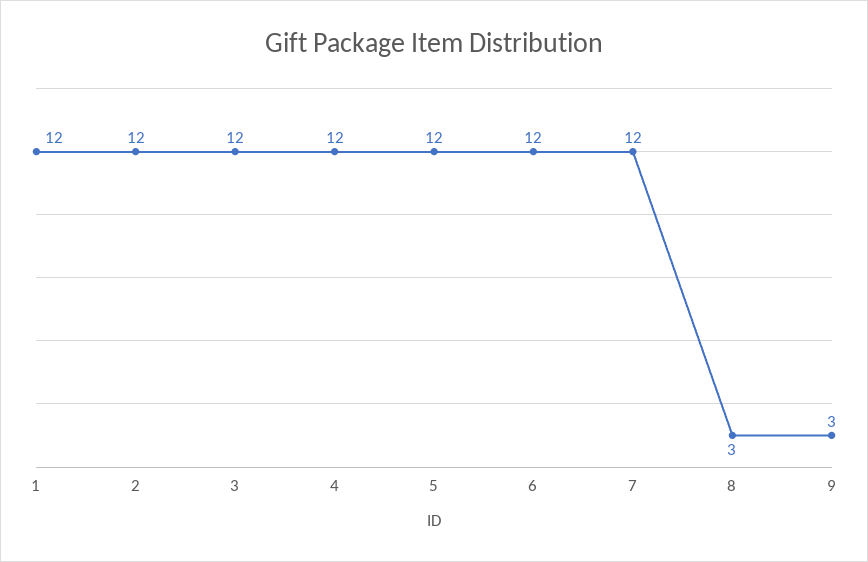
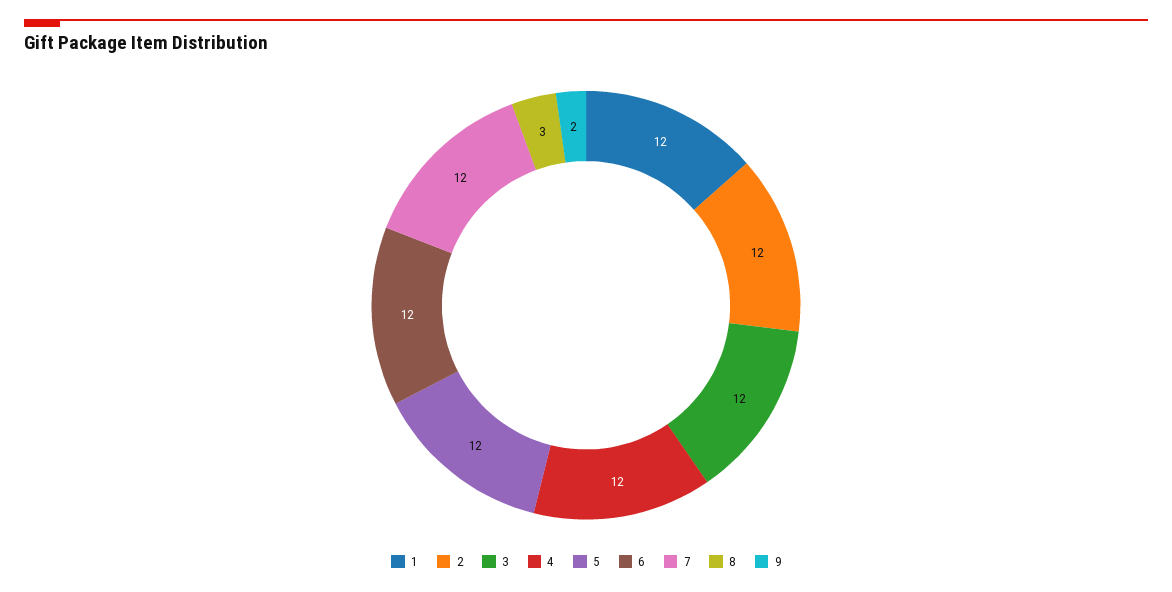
9: 3 -> 2

